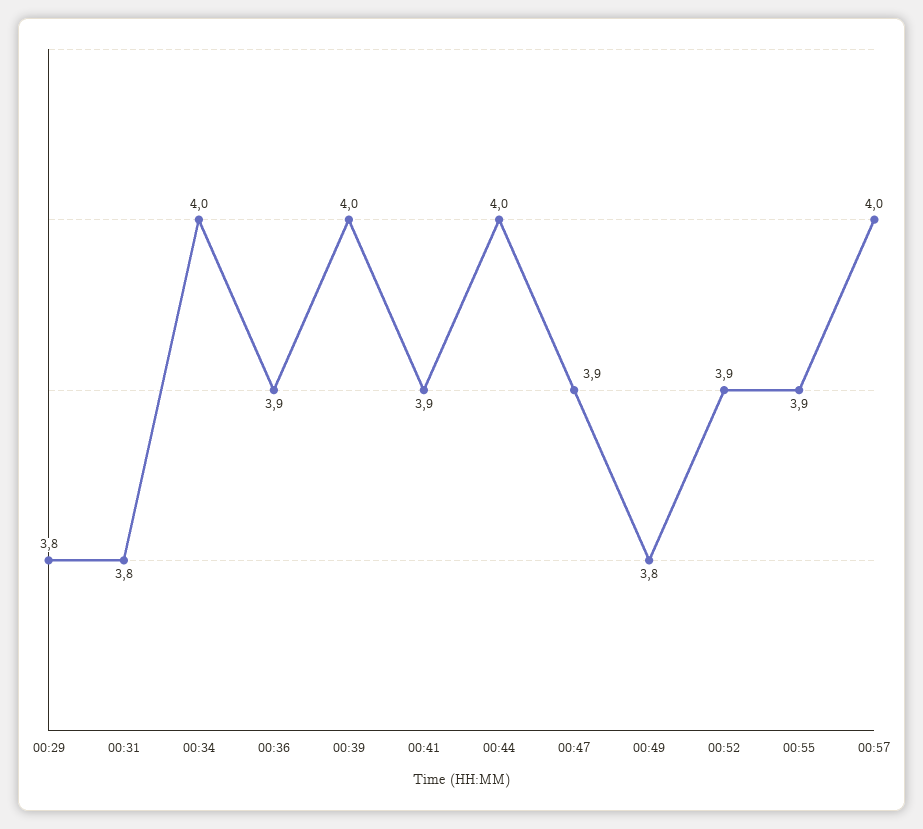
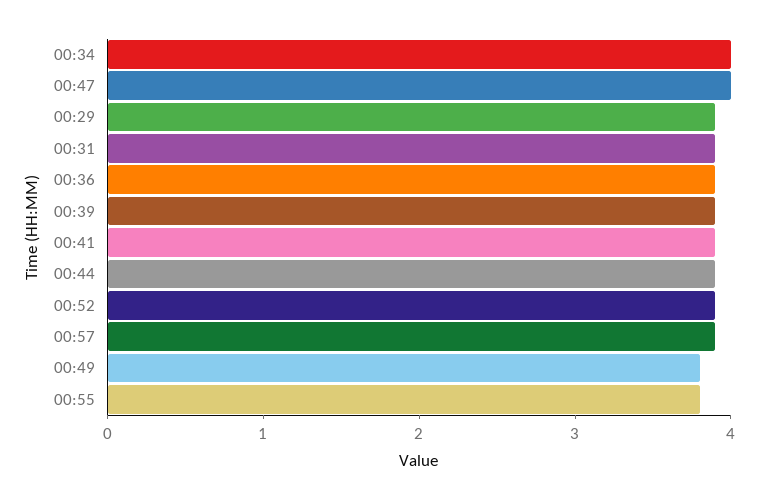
00:29: 3.8 -> 3.9
00:31: 3.8 -> 3.9
00:39: 4 -> 3.9
00:44: 4 -> 3.9
00:47: 3.9 -> 4
00:55: 3.9 -> 3.8
00:57: 4 -> 3.9

